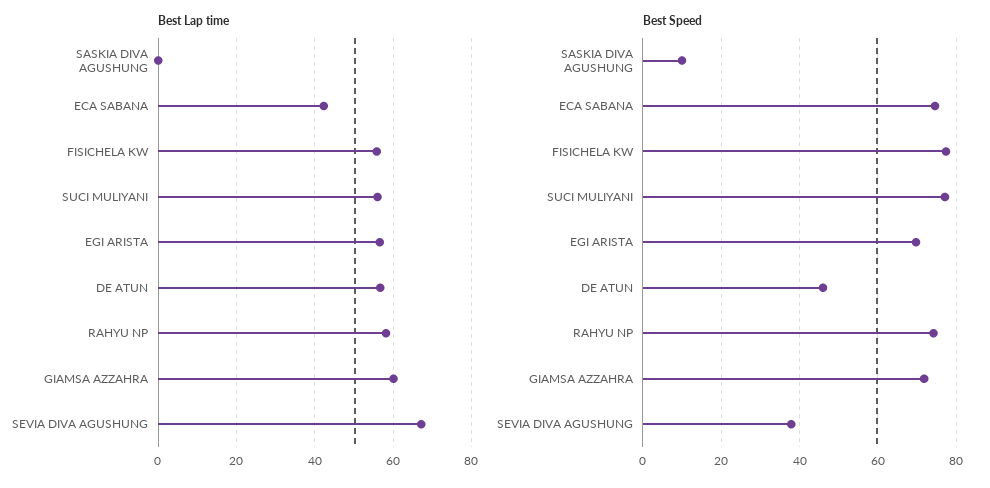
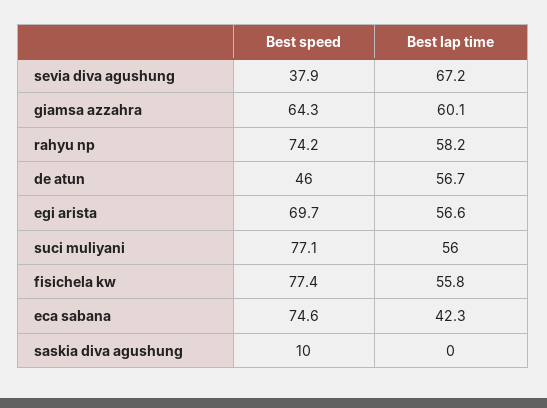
Best Speed, GIAMSA AZZAHRA: 72 -> 64.3

